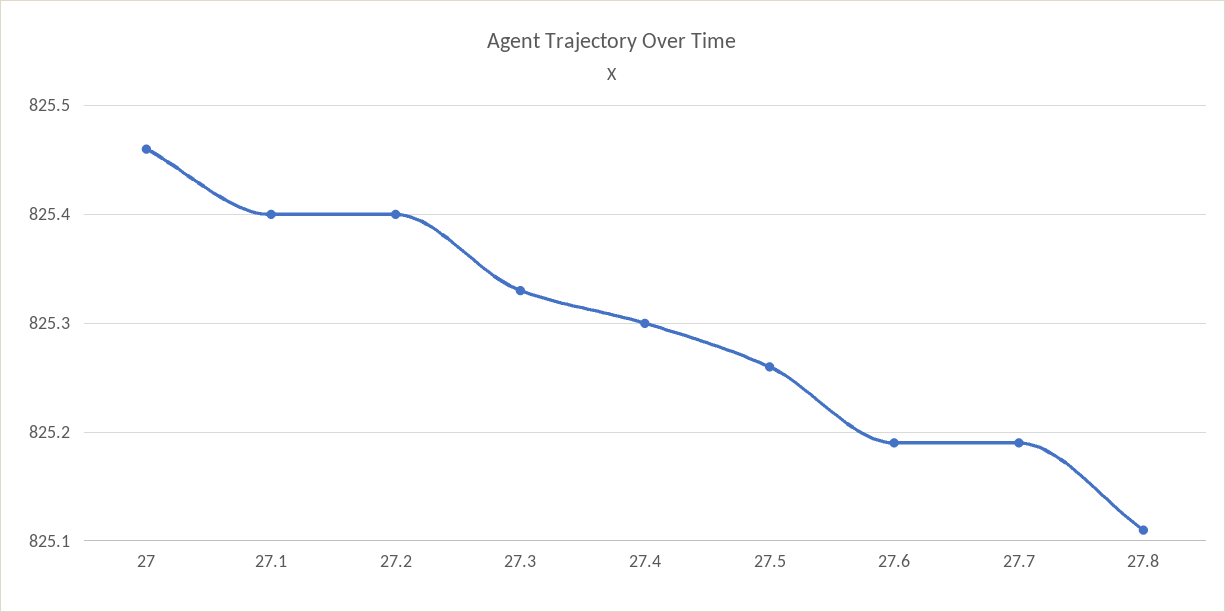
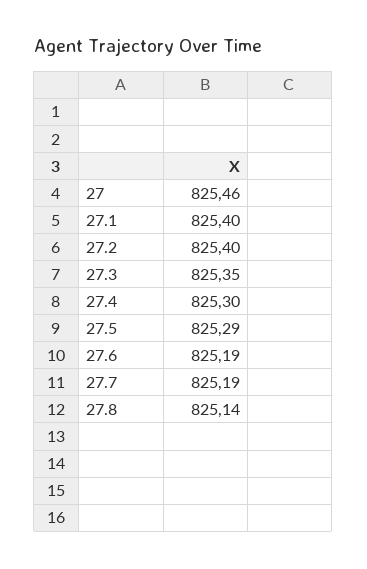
27.3: 825.33 -> 825.35
27.5: 825.26 -> 825.29
27.8: 825.11 -> 825.14

